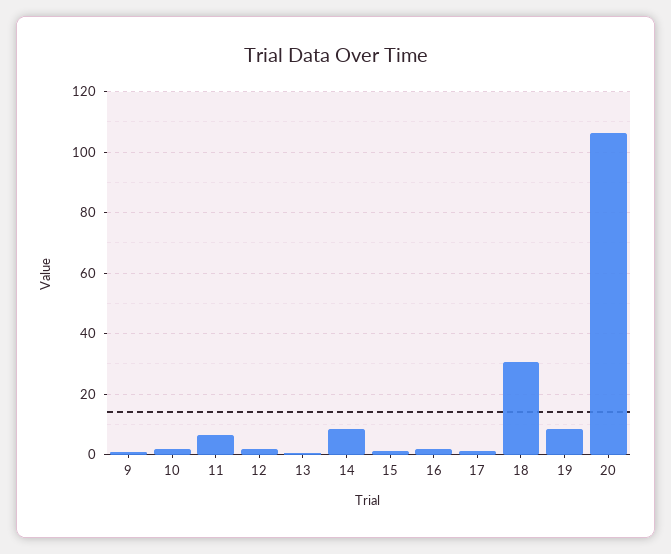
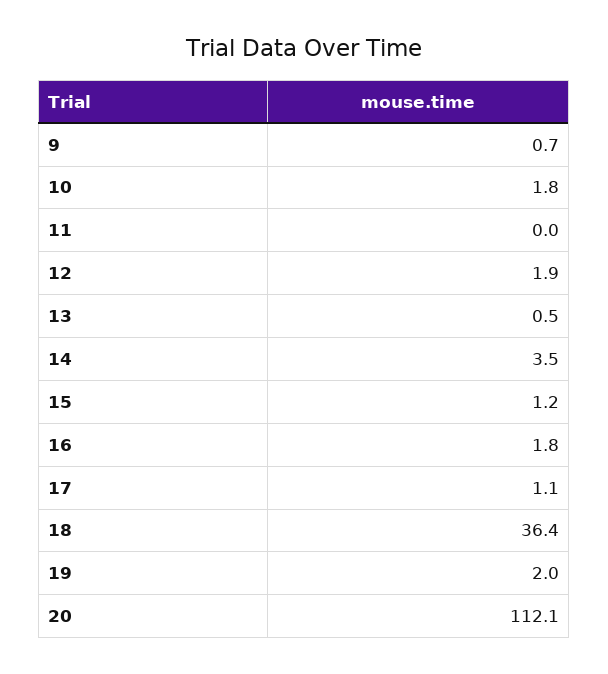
11: 6 -> 0
14: 8 -> 3.5
18: 30 -> 36.4
19: 8 -> 2
20: 106 -> 112.1

